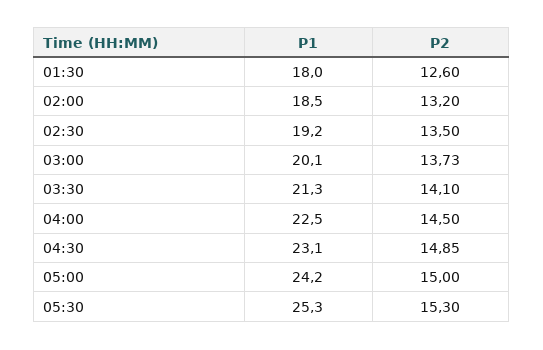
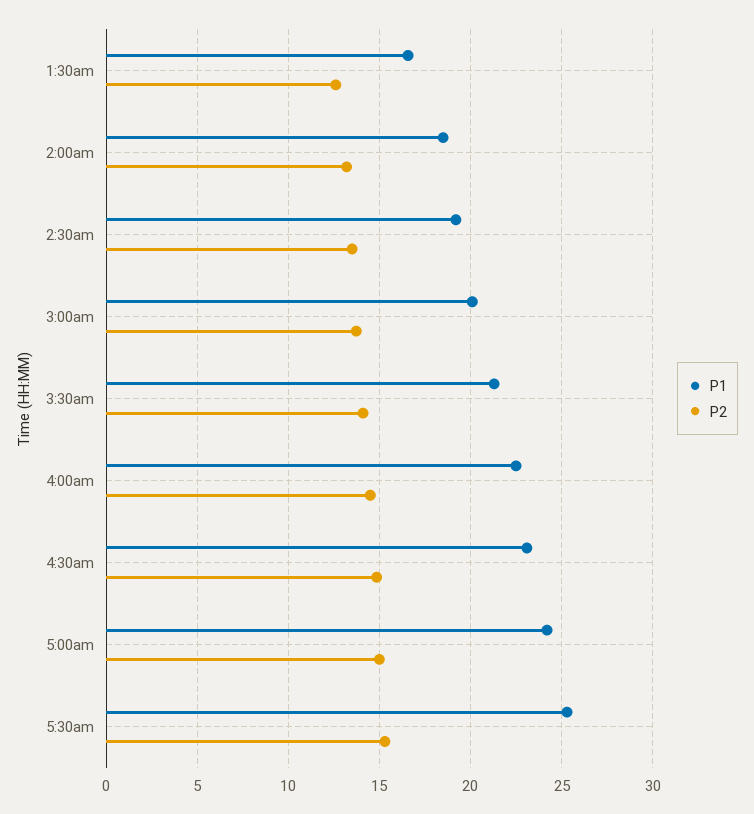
P1, 01:30: 18 -> 16.5

